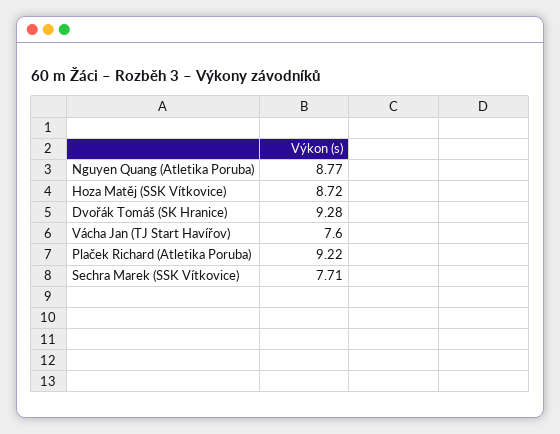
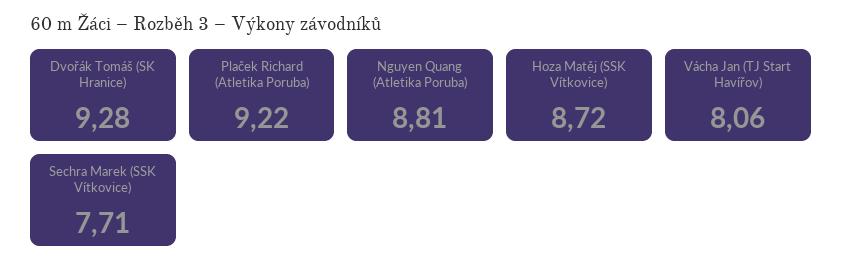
Nguyen Quang (Atletika Poruba): 8.77 -> 8.81
Vácha Jan (TJ Start Havířov): 7.6 -> 8.06

